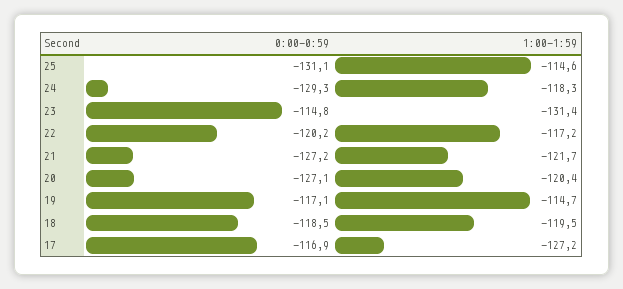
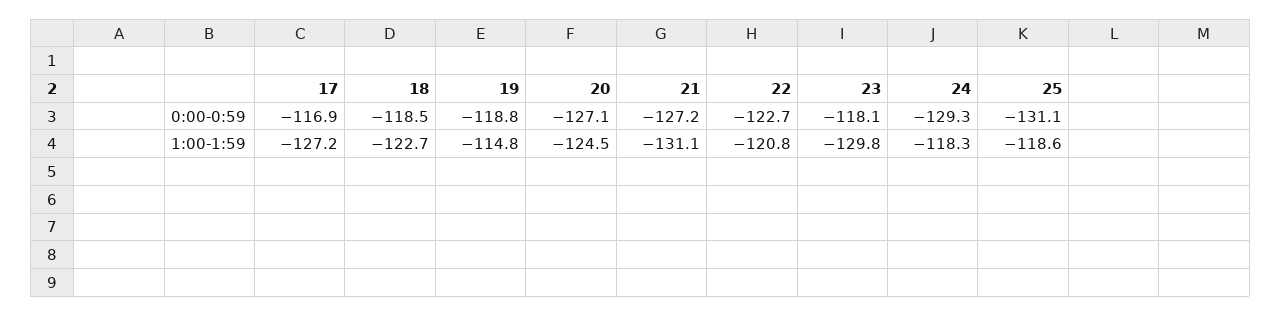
1:00-1:59, 25: -114.6 -> -118.6
0:00-0:59, 23: -114.8 -> -118.1
1:00-1:59, 23: -131.4 -> -129.8
0:00-0:59, 22: -120.2 -> -122.7
1:00-1:59, 22: -117.2 -> -120.8
1:00-1:59, 21: -121.7 -> -131.1
1:00-1:59, 20: -120.4 -> -124.5
0:00-0:59, 19: -117.1 -> -118.8
1:00-1:59, 19: -114.7 -> -114.8
1:00-1:59, 18: -119.5 -> -122.7

